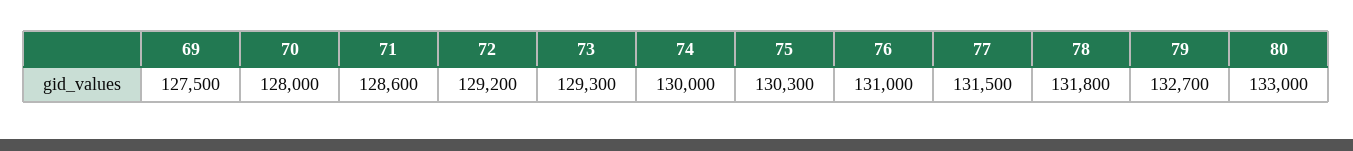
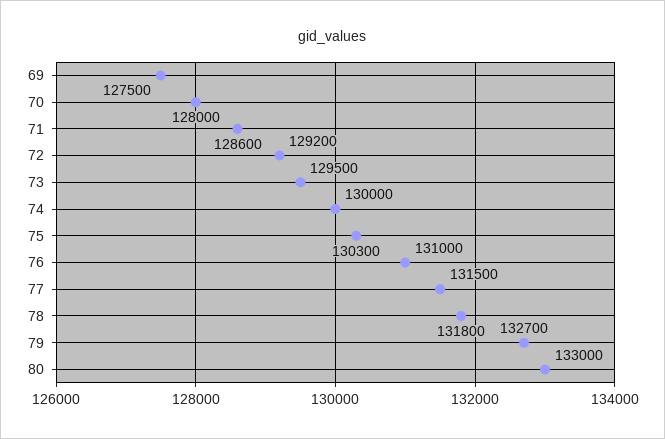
73: 129300 -> 129500

